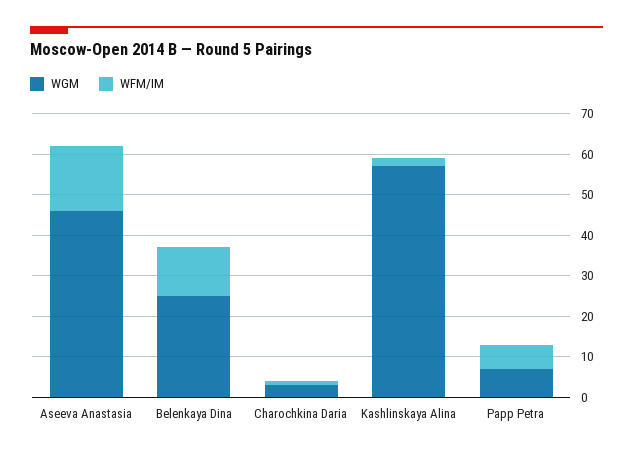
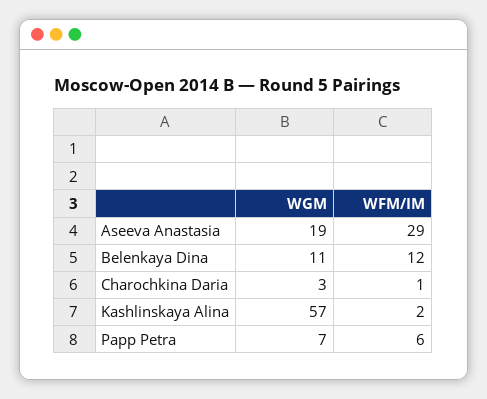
WGM, Aseeva Anastasia: 45 -> 19
WFM/IM, Aseeva Anastasia: 15 -> 29
WGM, Belenkaya Dina: 25 -> 11

